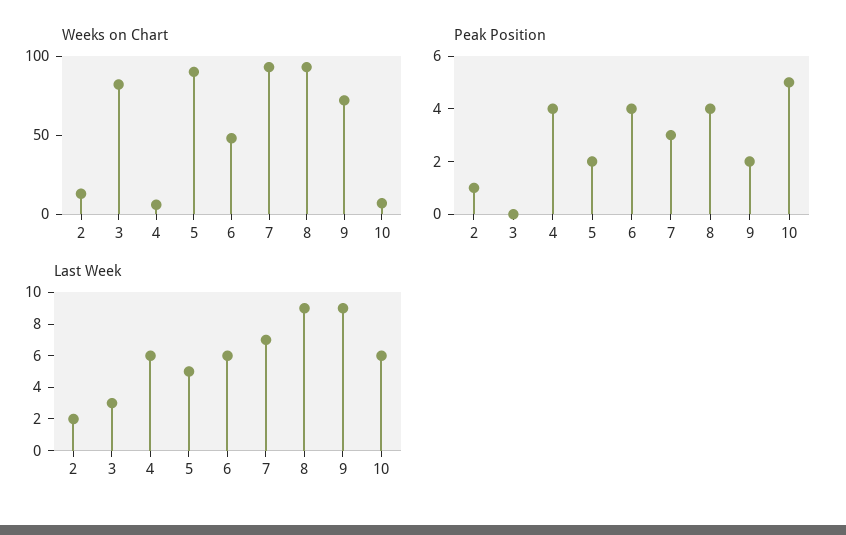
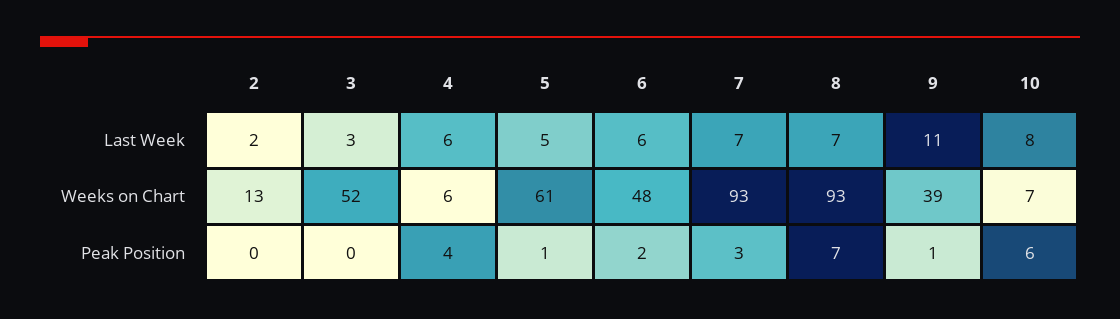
Weeks on Chart, 3: 80 -> 52
Weeks on Chart, 5: 90 -> 61
Weeks on Chart, 9: 70 -> 39
Peak Position, 2: 1 -> 0
Peak Position, 5: 2 -> 1
Peak Position, 6: 4 -> 2
Peak Position, 8: 4 -> 7
Peak Position, 9: 2 -> 1
Peak Position, 10: 5 -> 6
Last Week, 8: 9 -> 7
Last Week, 9: 9 -> 11
Last Week, 10: 6 -> 8

